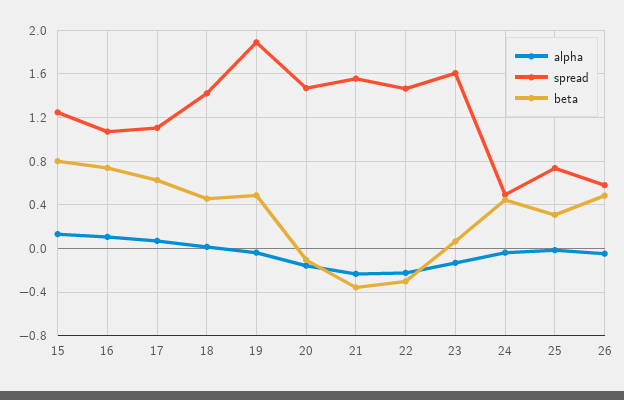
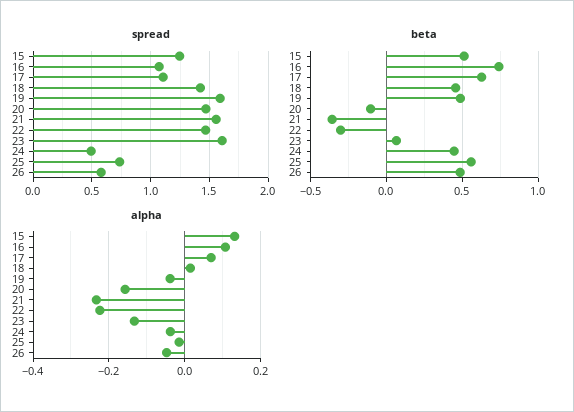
beta, 15: 0.8 -> 0.5
spread, 19: 1.9 -> 1.6
beta, 25: 0.3 -> 0.55

